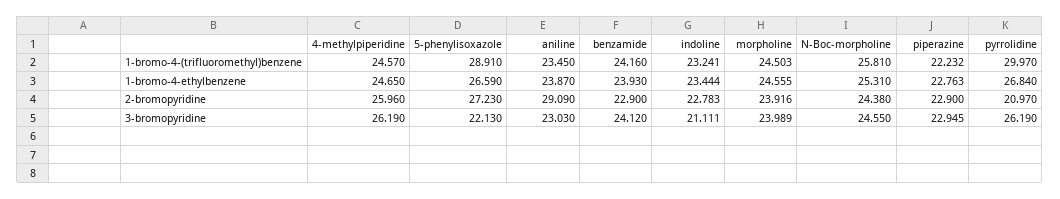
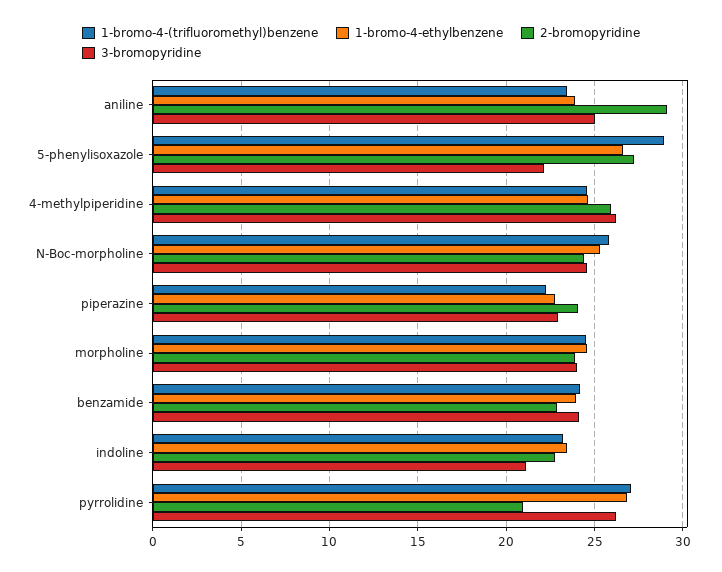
1-bromo-4-(trifluoromethyl)benzene, pyrrolidine: 29.97 -> 27
2-bromopyridine, piperazine: 22.9 -> 24
3-bromopyridine, aniline: 23.03 -> 25

